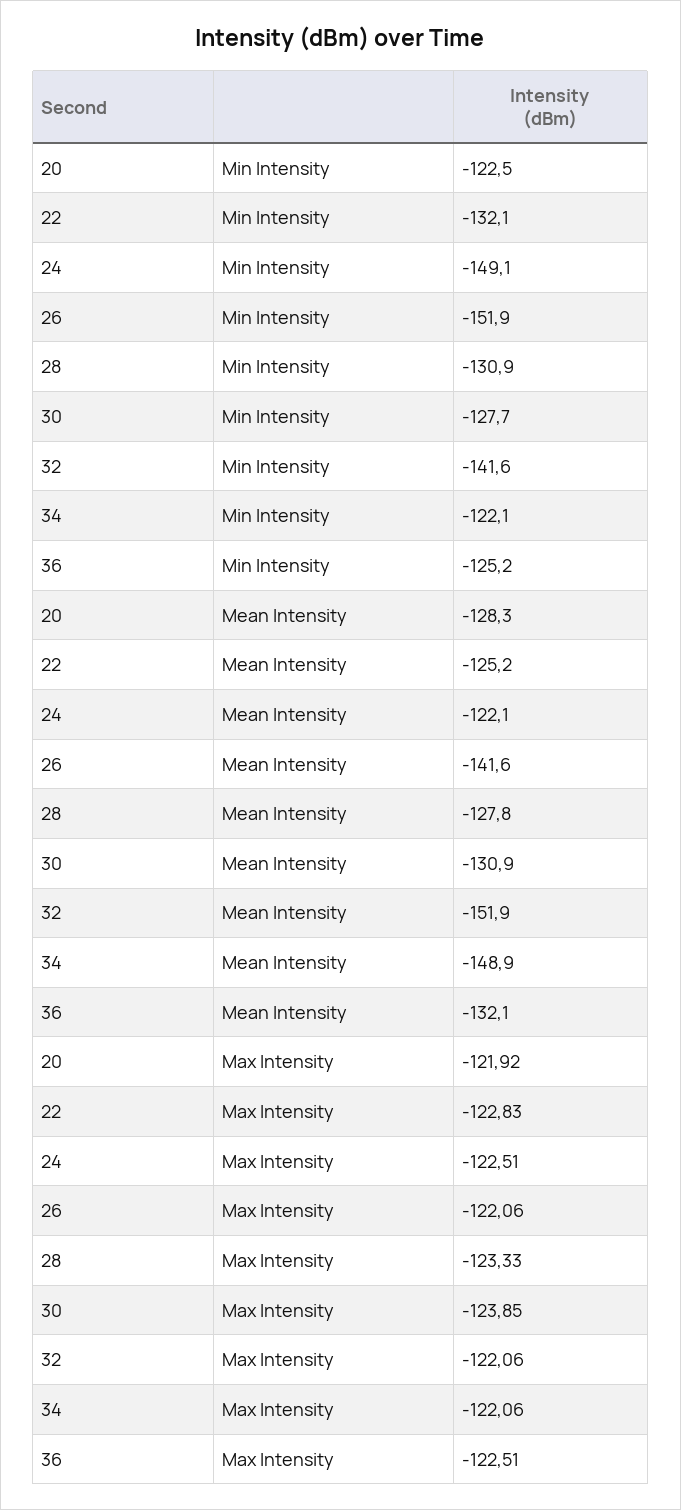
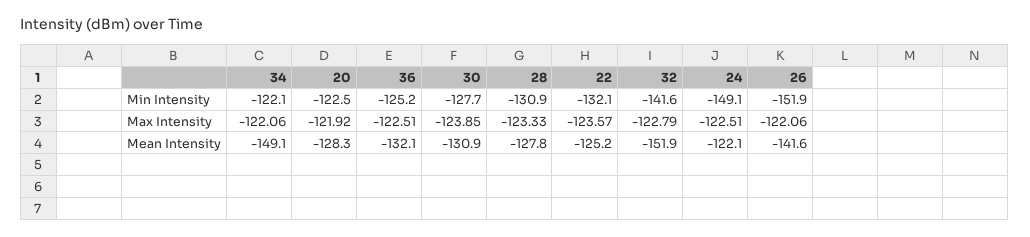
34, Mean Intensity: -148.9 -> -149.1
22, Max Intensity: -122.83 -> -123.57
32, Max Intensity: -122.06 -> -122.79

